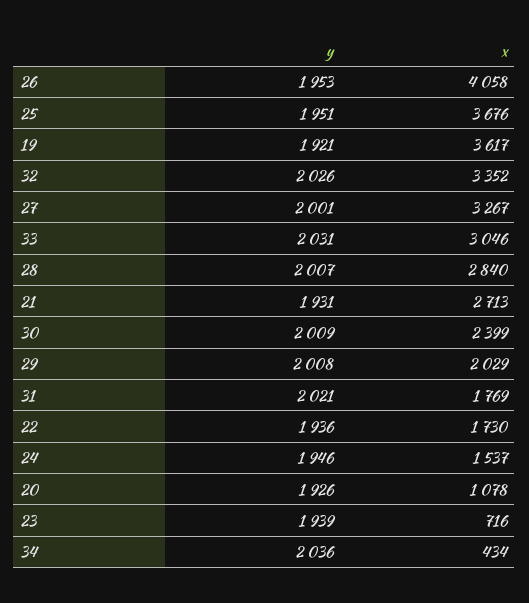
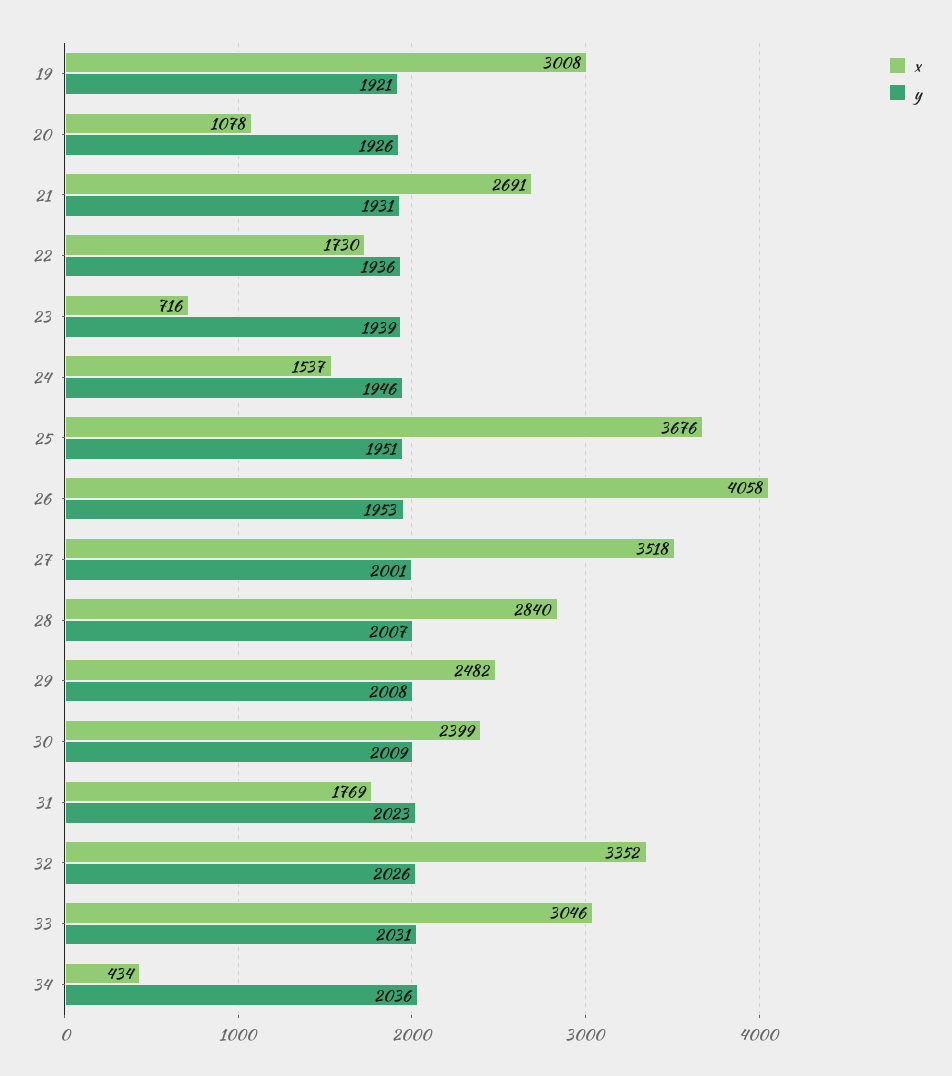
x, 19: 3617 -> 3008
x, 27: 3267 -> 3518
x, 21: 2713 -> 2691
x, 29: 2029 -> 2482
y, 31: 2021 -> 2023

